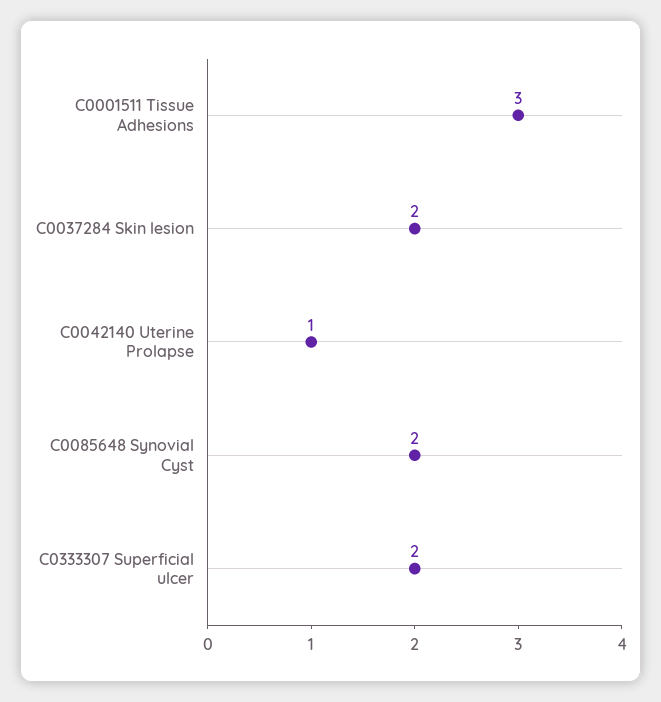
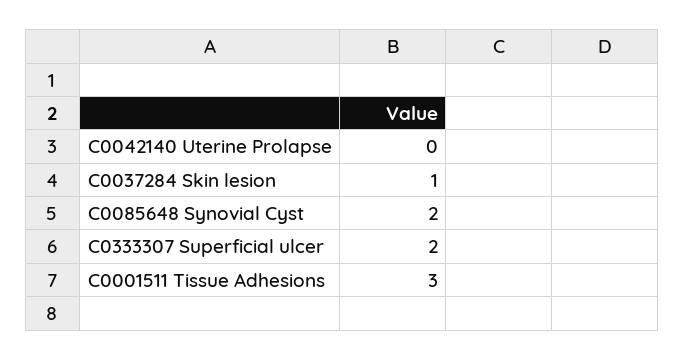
C0037284 Skin lesion: 2 -> 1
C0042140 Uterine Prolapse: 1 -> 0

